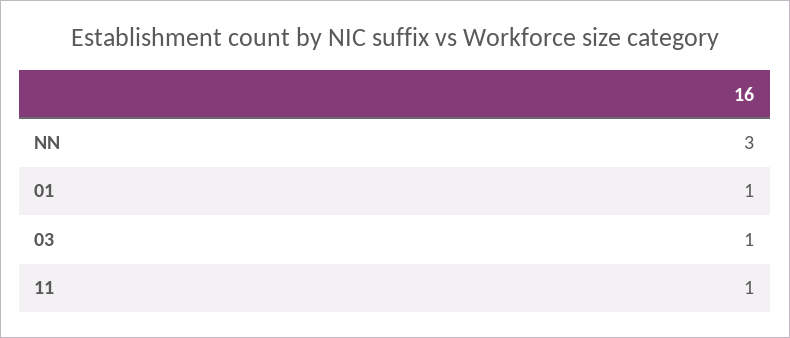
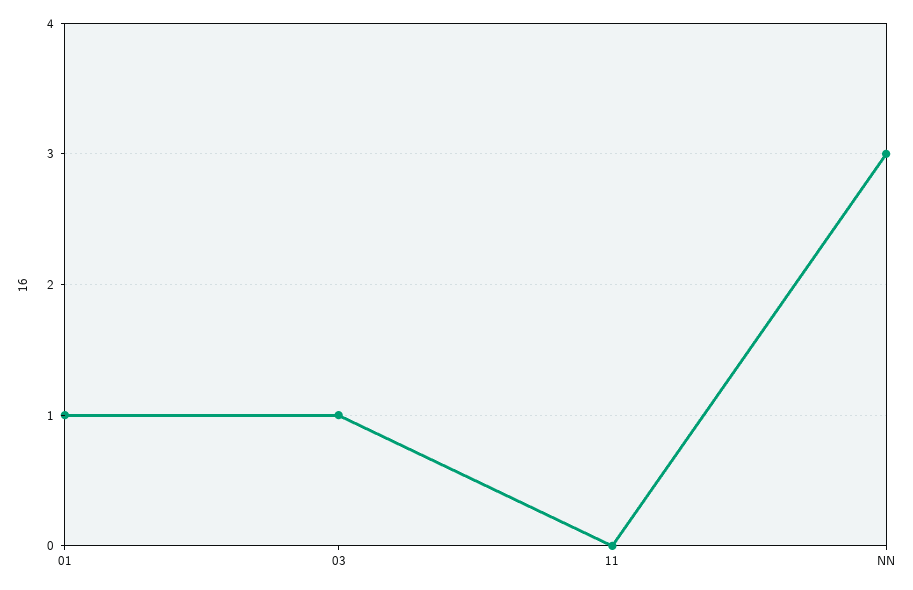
11: 1 -> 0

